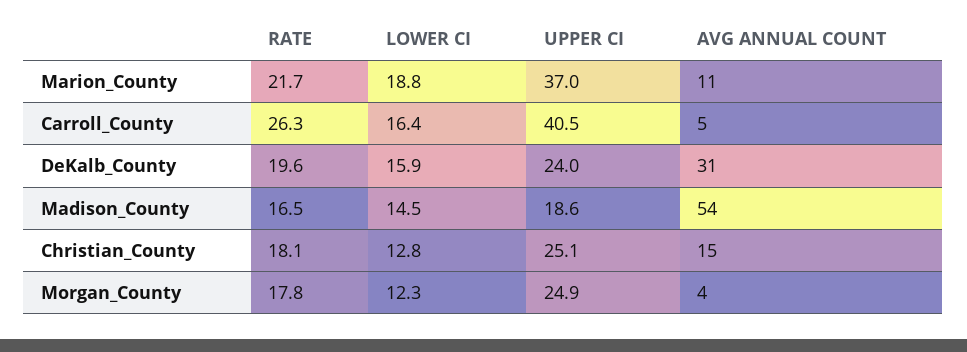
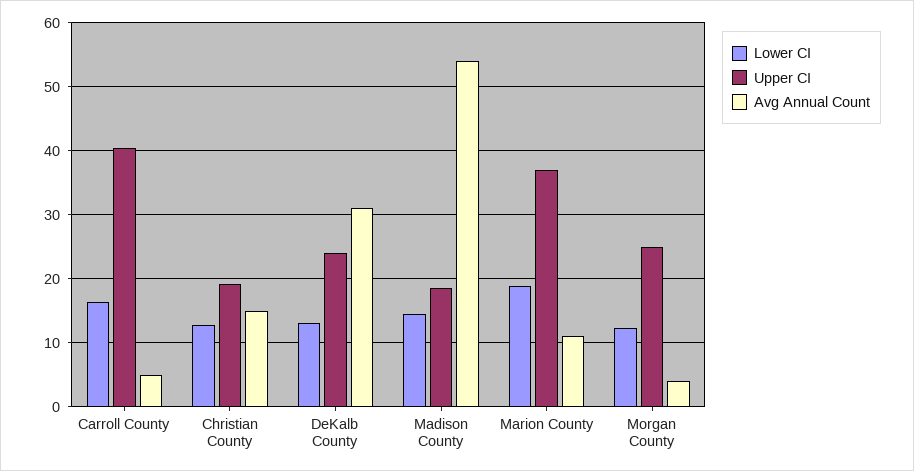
RATE, Marion_County: 21.7 -> none
RATE, Carroll_County: 26.3 -> none
RATE, DeKalb_County: 19.6 -> none
LOWER CI, DeKalb_County: 15.9 -> 13
RATE, Madison_County: 16.5 -> none
RATE, Christian_County: 18.1 -> none
UPPER CI, Christian_County: 25.1 -> 19
RATE, Morgan_County: 17.8 -> none

